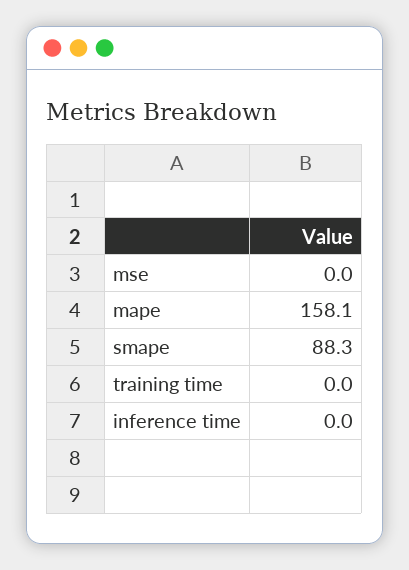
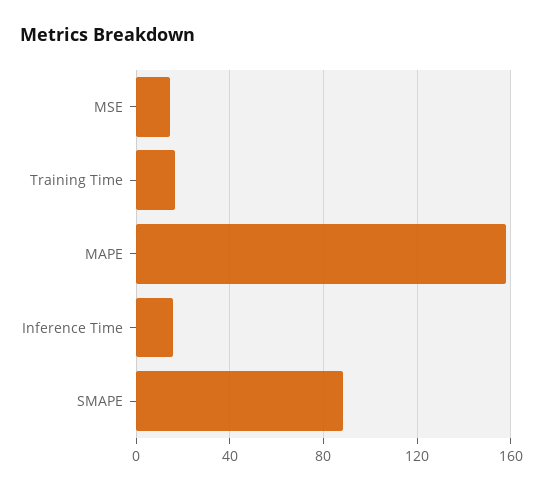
mse: 0 -> 15
training time: 0 -> 15
inference time: 0 -> 15

